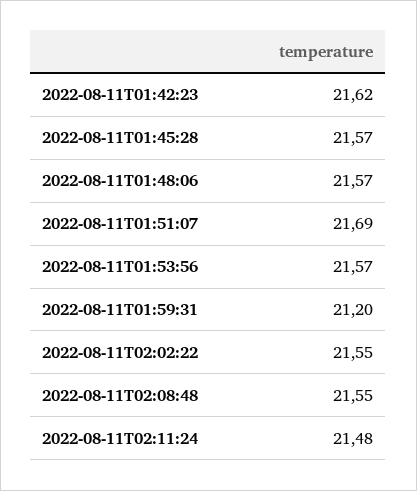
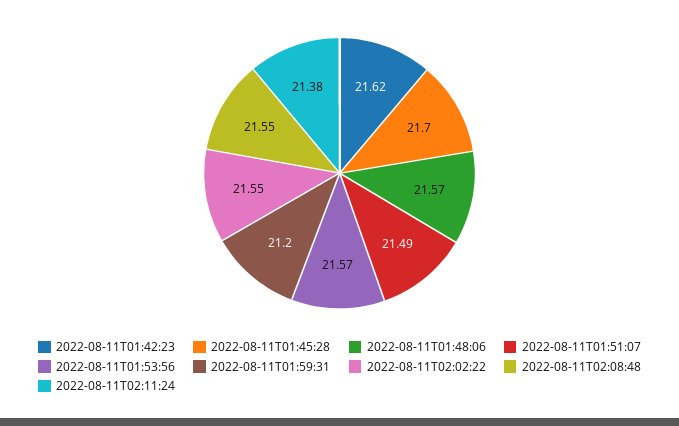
2022-08-11T01:45:28: 21.57 -> 21.7
2022-08-11T01:51:07: 21.69 -> 21.49
2022-08-11T02:11:24: 21.48 -> 21.38

